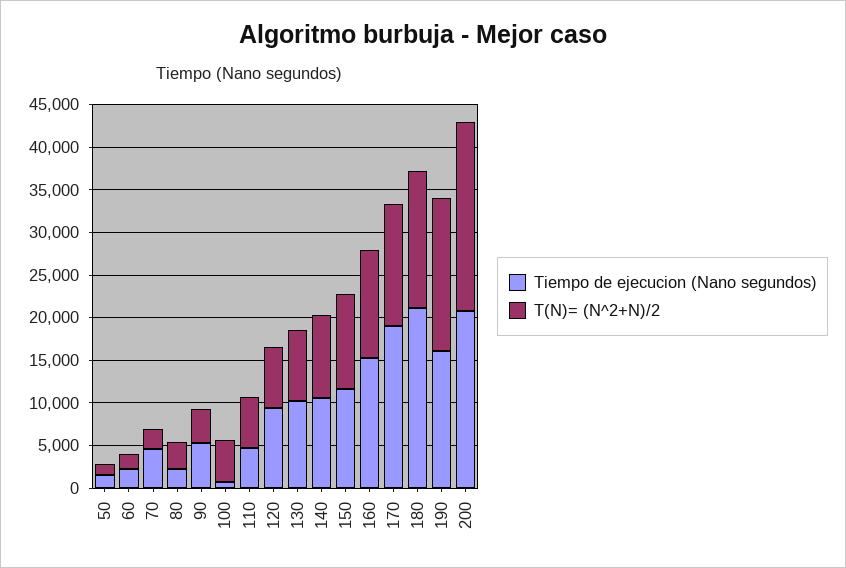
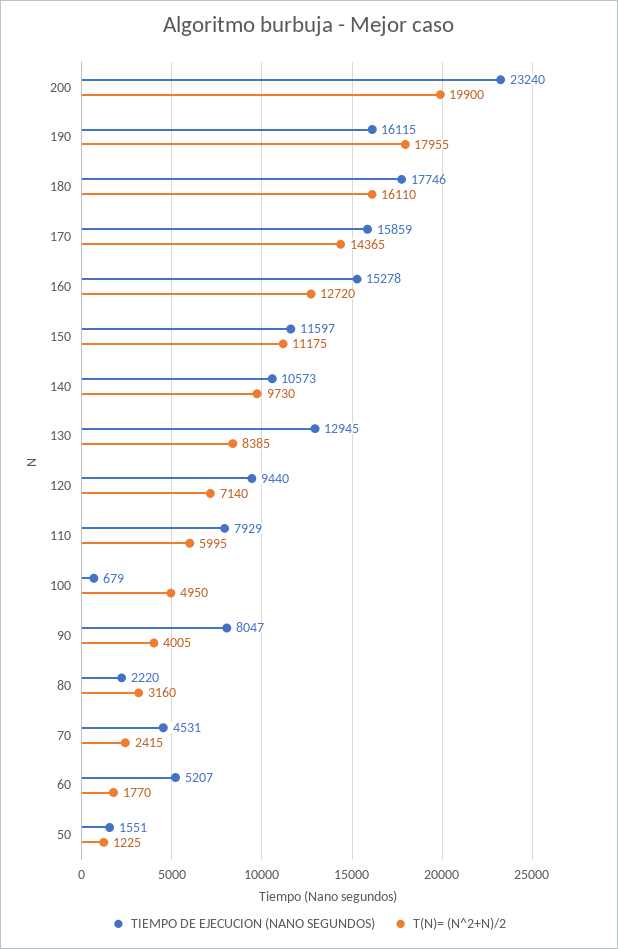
Tiempo de ejecucion (Nano segundos), 60: 2000 -> 5207
Tiempo de ejecucion (Nano segundos), 90: 5000 -> 8047
Tiempo de ejecucion (Nano segundos), 110: 5000 -> 7929
Tiempo de ejecucion (Nano segundos), 130: 10000 -> 12945
Tiempo de ejecucion (Nano segundos), 170: 19000 -> 15859
Tiempo de ejecucion (Nano segundos), 180: 21000 -> 17746
Tiempo de ejecucion (Nano segundos), 200: 21000 -> 23240
T(N)= (N^2+N)/2, 200: 22000 -> 19900

